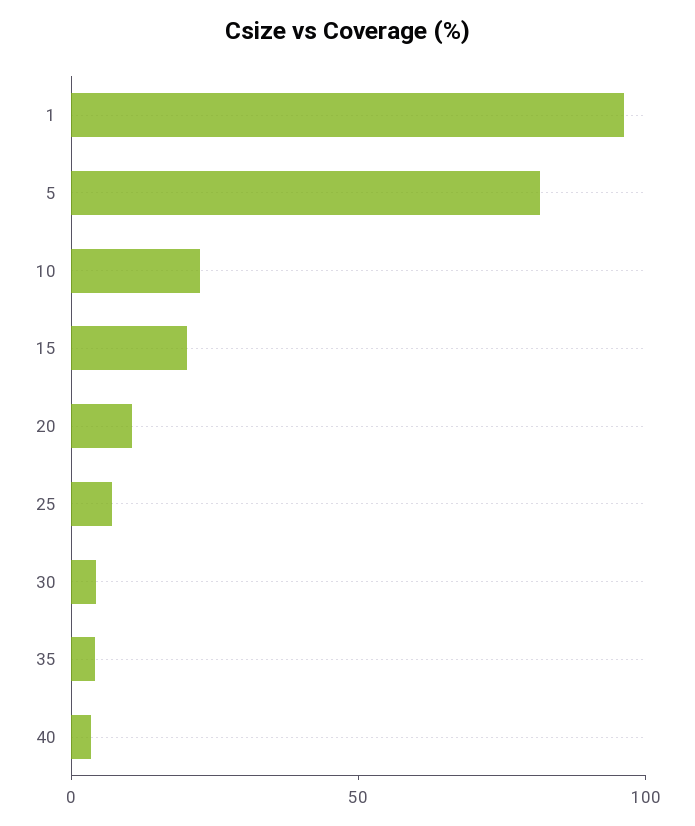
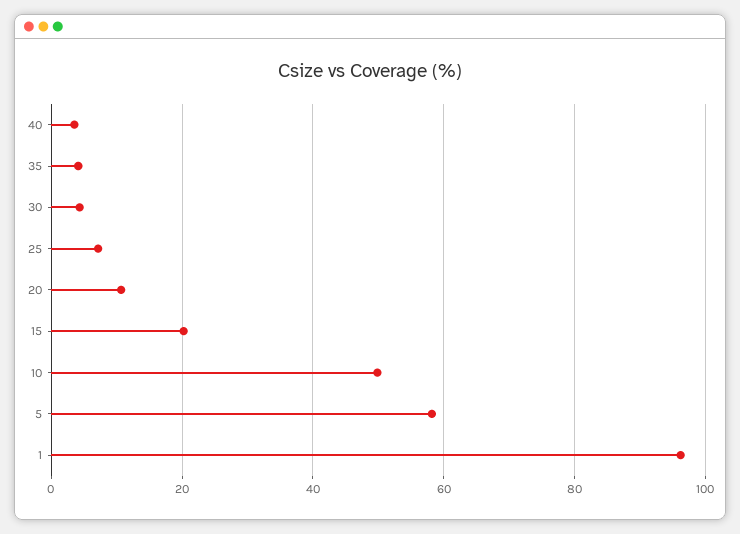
5: 80 -> 58
10: 20 -> 50

